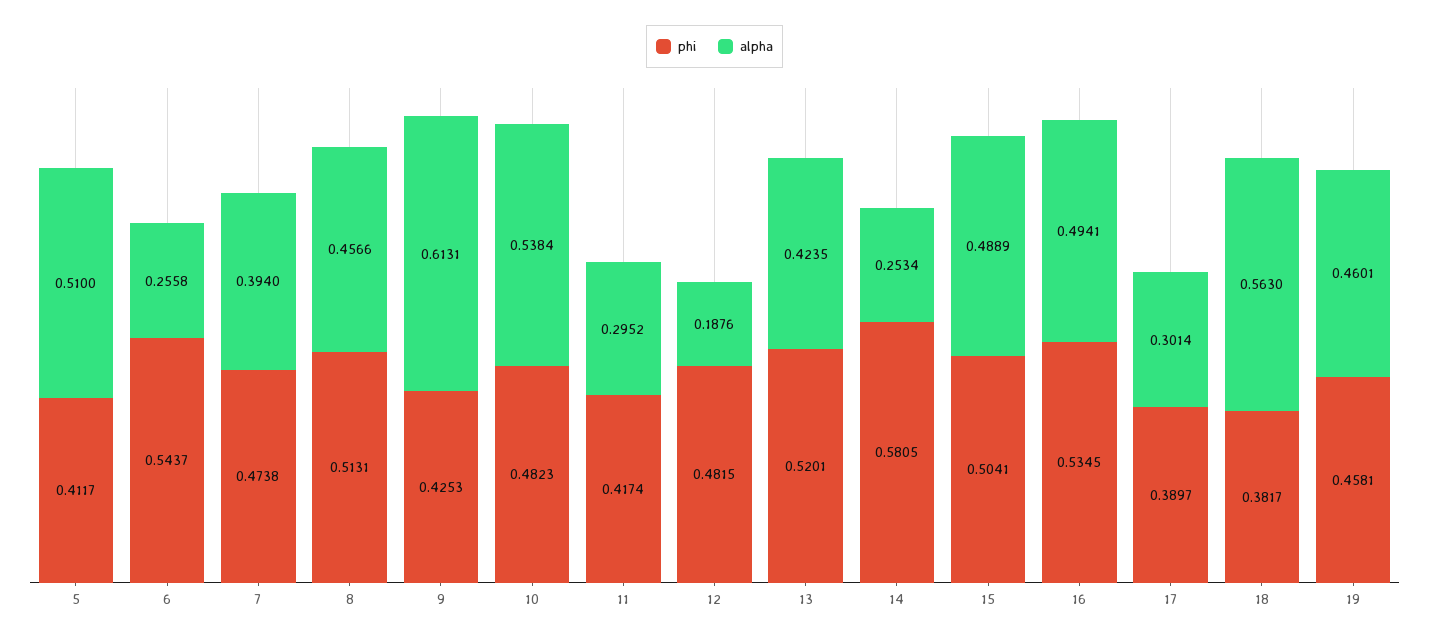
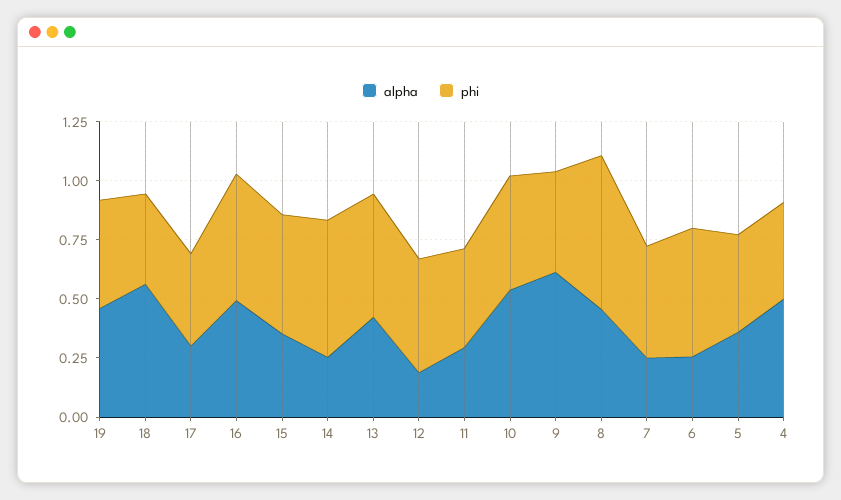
alpha, 5: 0.51 -> 0.35
alpha, 7: 0.394 -> 0.25
phi, 8: 0.5131 -> 0.65
alpha, 15: 0.4889 -> 0.35
alpha, 4: none -> 0.5
phi, 4: none -> 0.4

